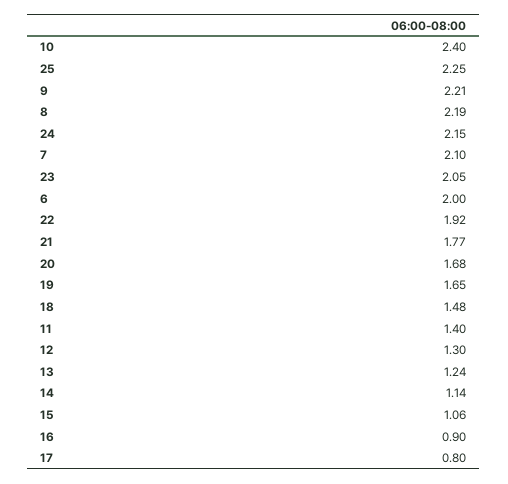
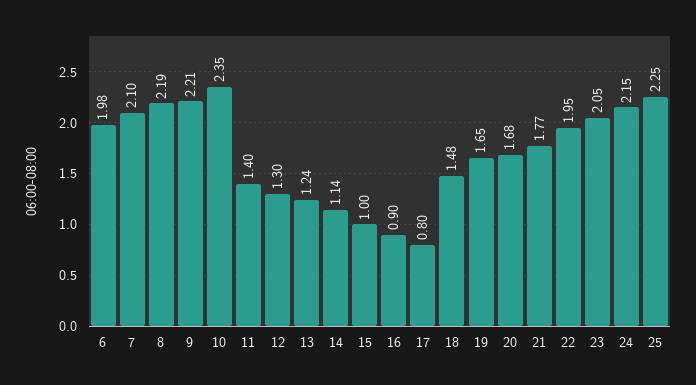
10: 2.4 -> 2.35
6: 2 -> 1.98
22: 1.92 -> 1.95
15: 1.06 -> 1

